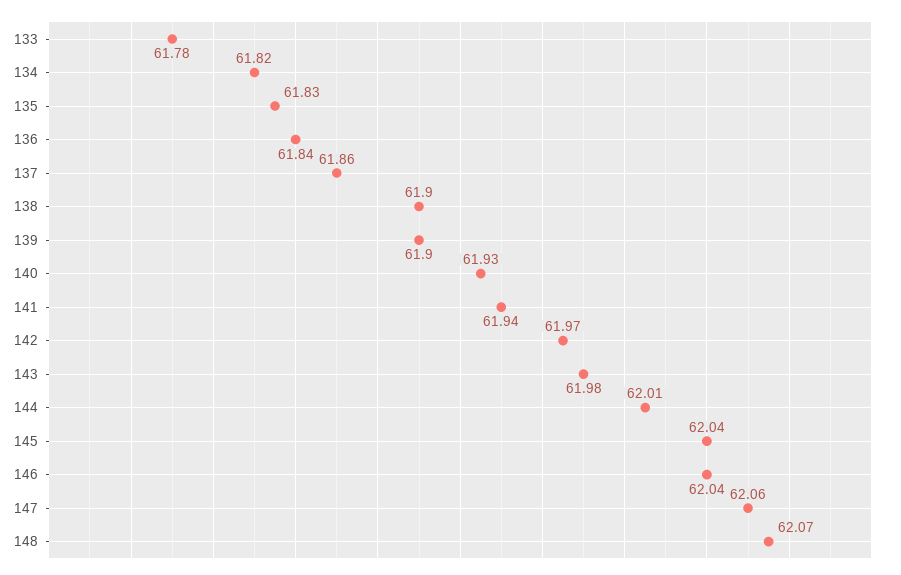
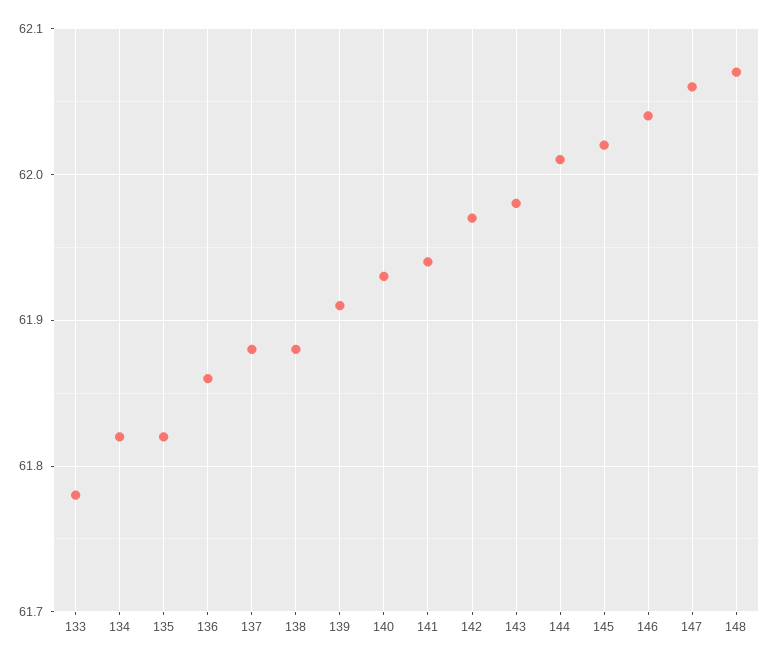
135: 61.83 -> 61.82
136: 61.84 -> 61.86
137: 61.86 -> 61.88
138: 61.9 -> 61.88
139: 61.9 -> 61.91
145: 62.04 -> 62.02

